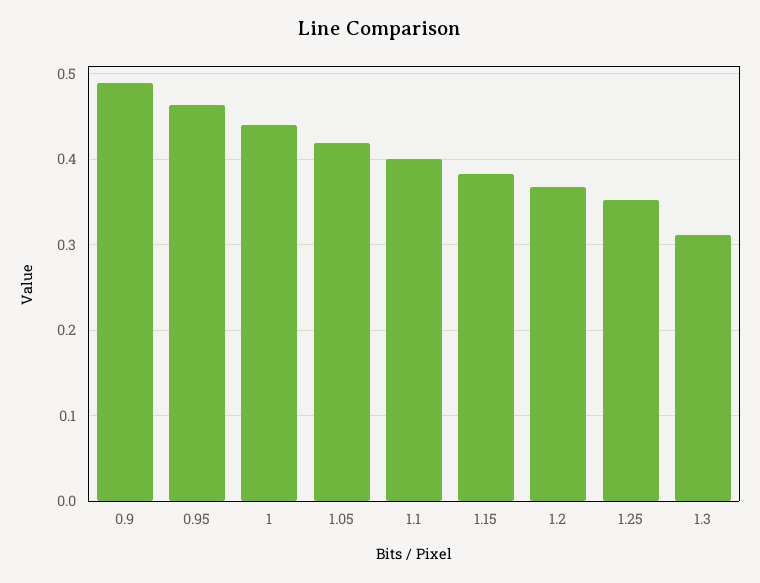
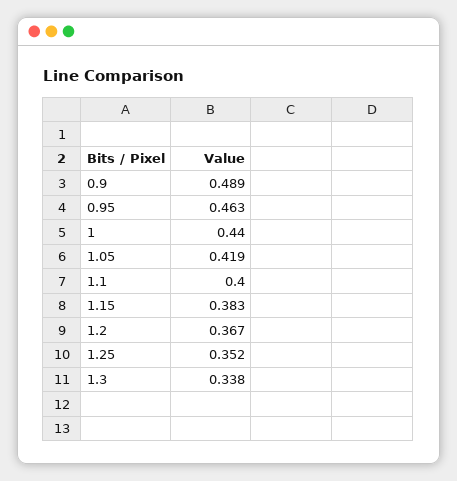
1.3: 0.31 -> 0.338

